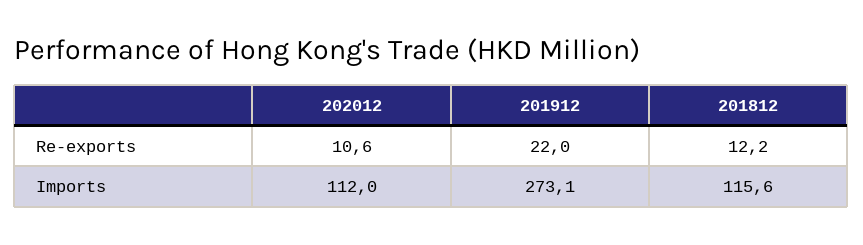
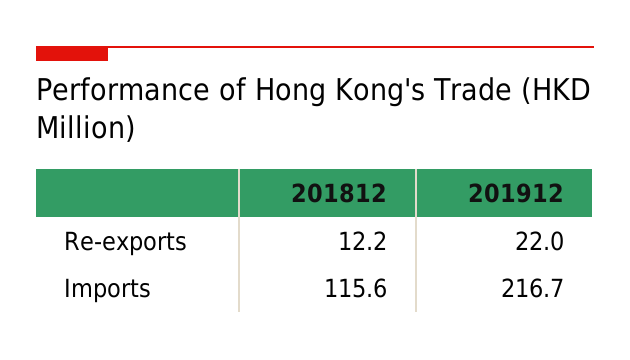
202012, Re-exports: 10.6 -> none
202012, Imports: 112 -> none
201912, Imports: 273.1 -> 216.7

